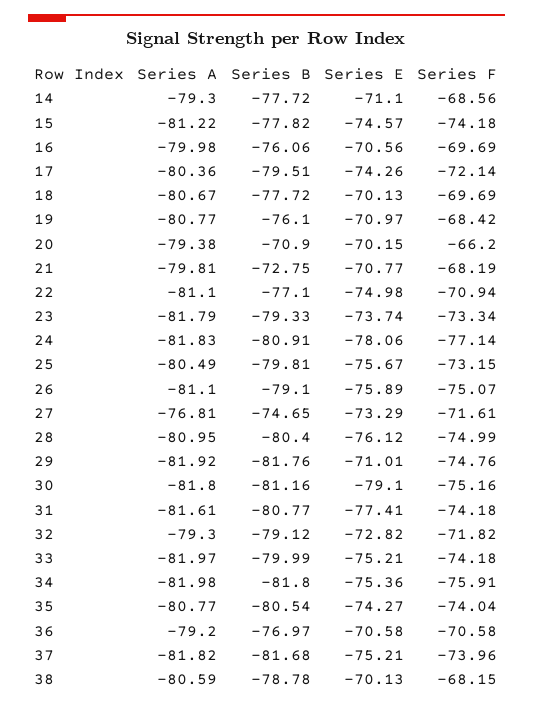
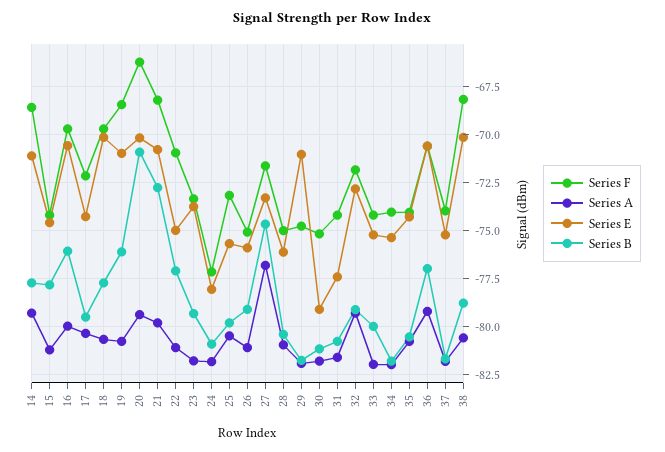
Series F, 34: -75.91 -> -74

